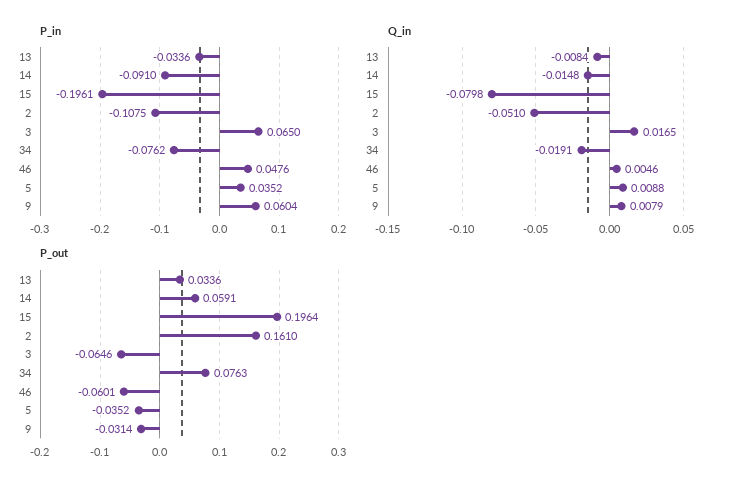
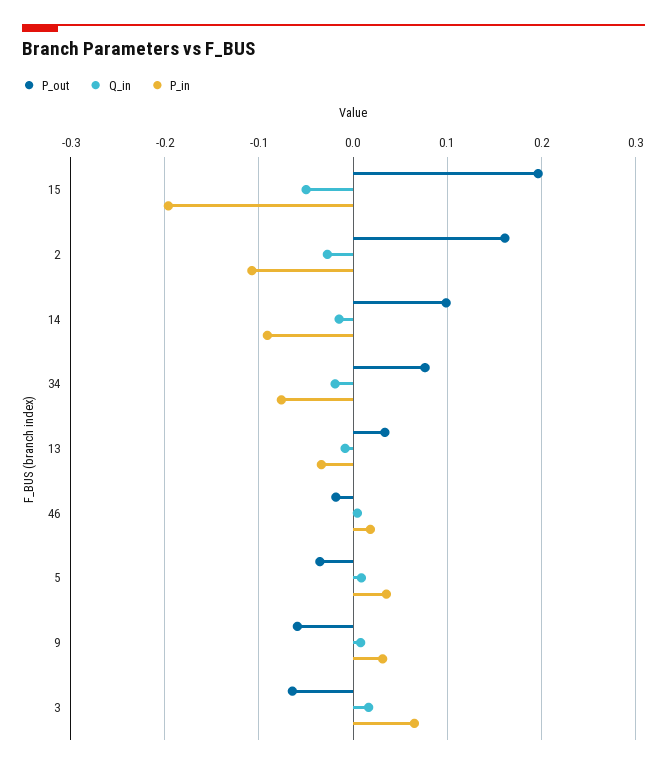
P_in, 46: 0.0476 -> 0.02
P_in, 9: 0.0604 -> 0.03
Q_in, 15: -0.0798 -> -0.05
Q_in, 2: -0.051 -> -0.03
P_out, 14: 0.0591 -> 0.1
P_out, 46: -0.0601 -> -0.02
P_out, 9: -0.0314 -> -0.06

